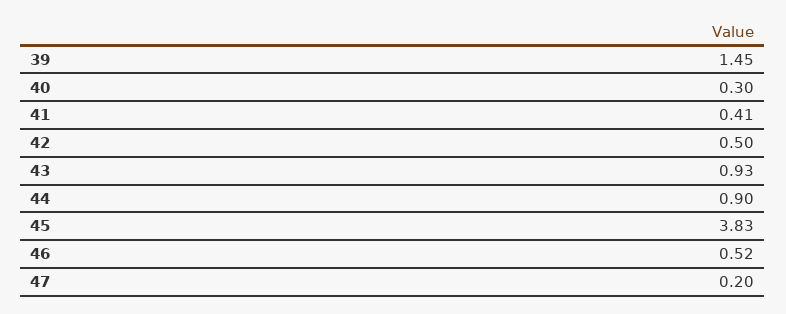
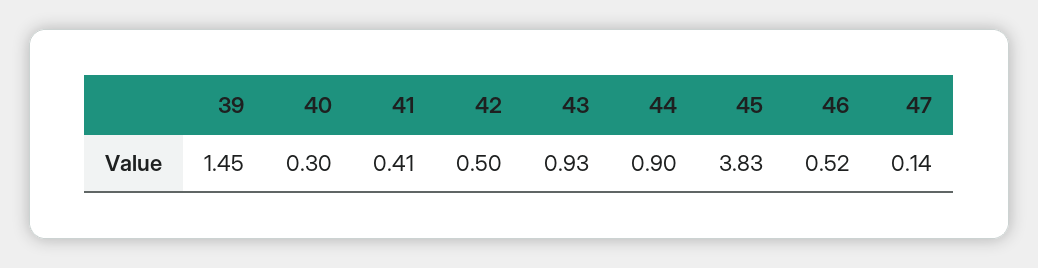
47: 0.2 -> 0.14

